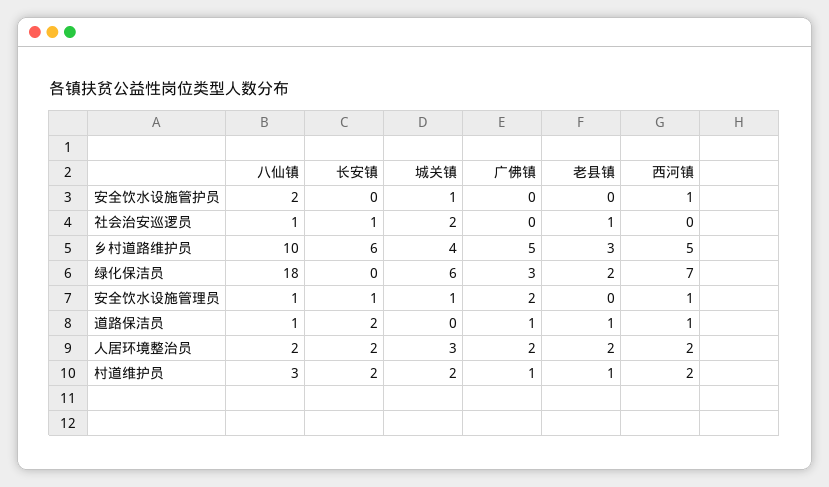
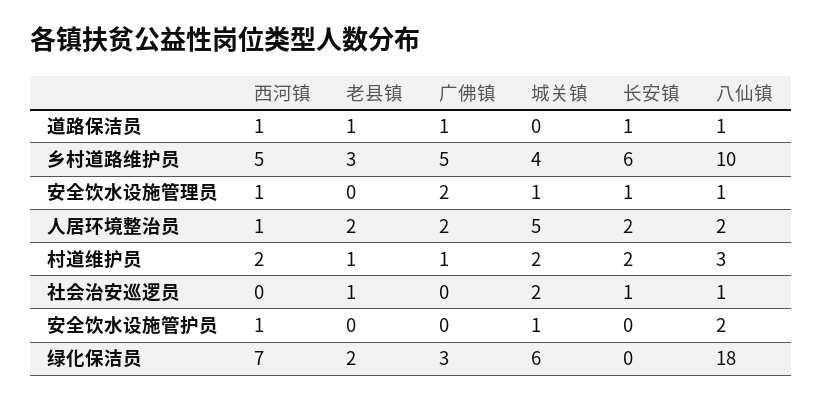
长安镇, 道路保洁员: 2 -> 1
城关镇, 人居环境整治员: 3 -> 5
西河镇, 人居环境整治员: 2 -> 1

